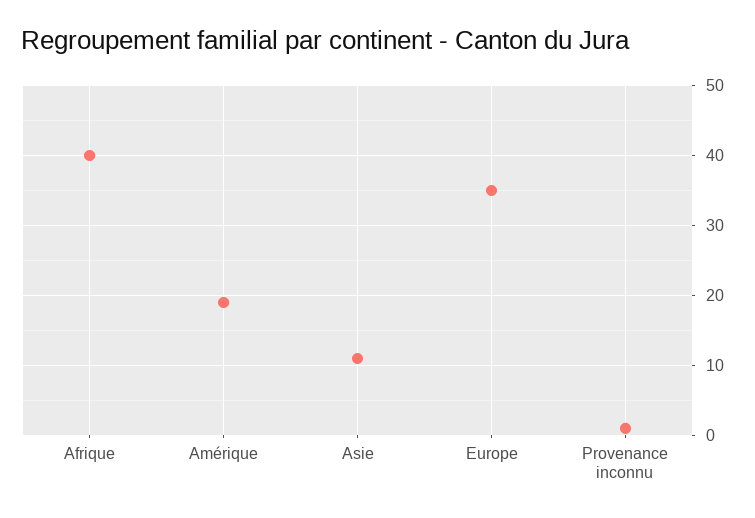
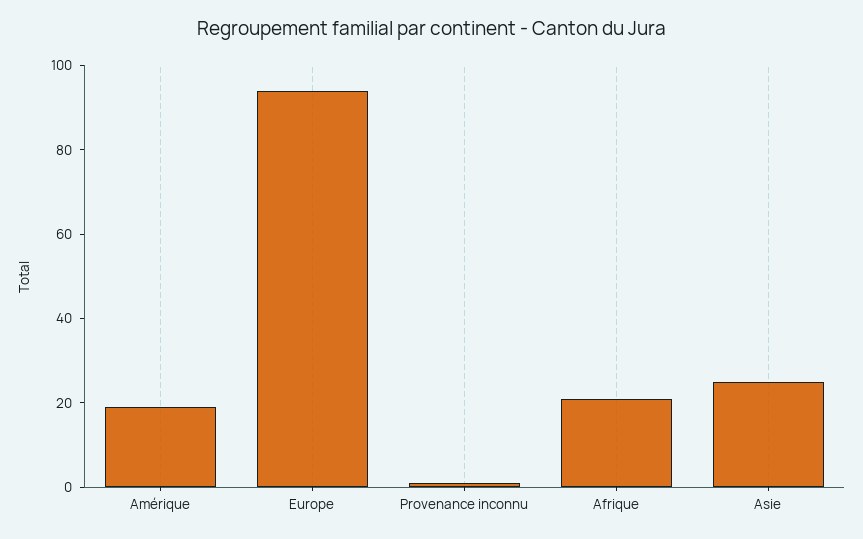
Afrique: 40 -> 20
Asie: 11 -> 25
Europe: 35 -> 95

